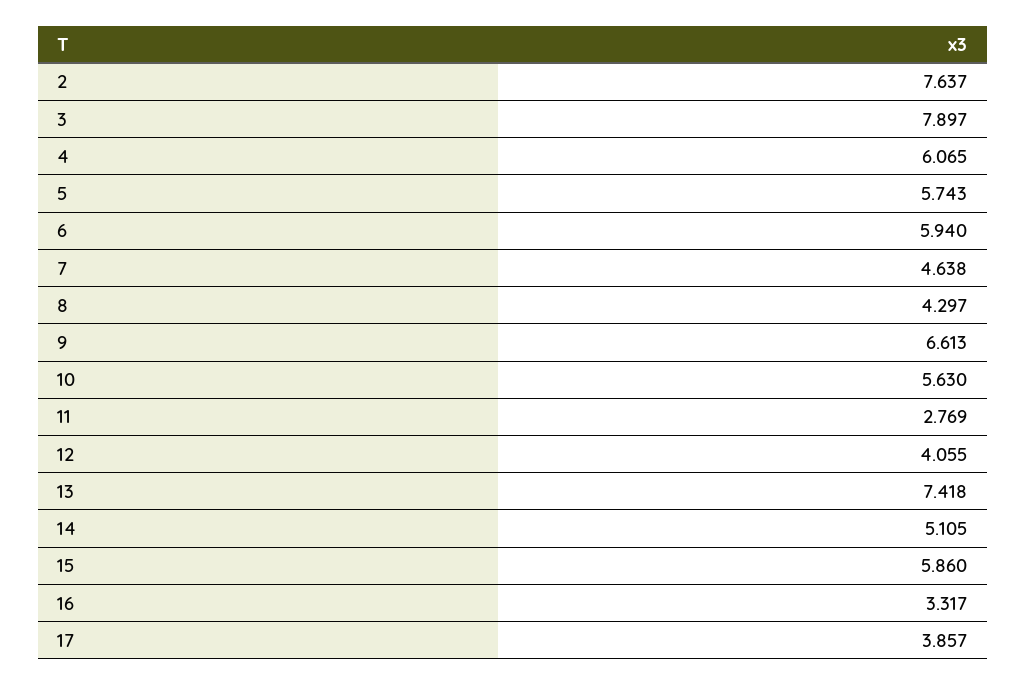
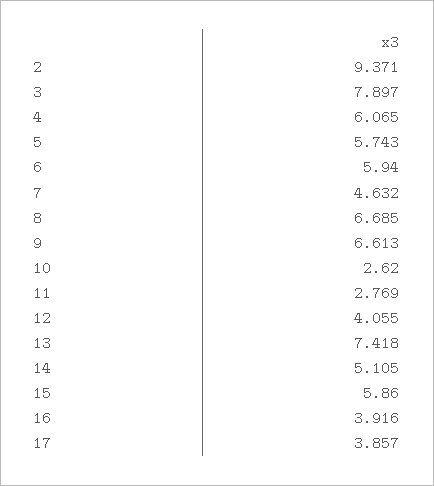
2: 7.637 -> 9.371
7: 4.638 -> 4.632
8: 4.297 -> 6.685
10: 5.63 -> 2.62
16: 3.317 -> 3.916

